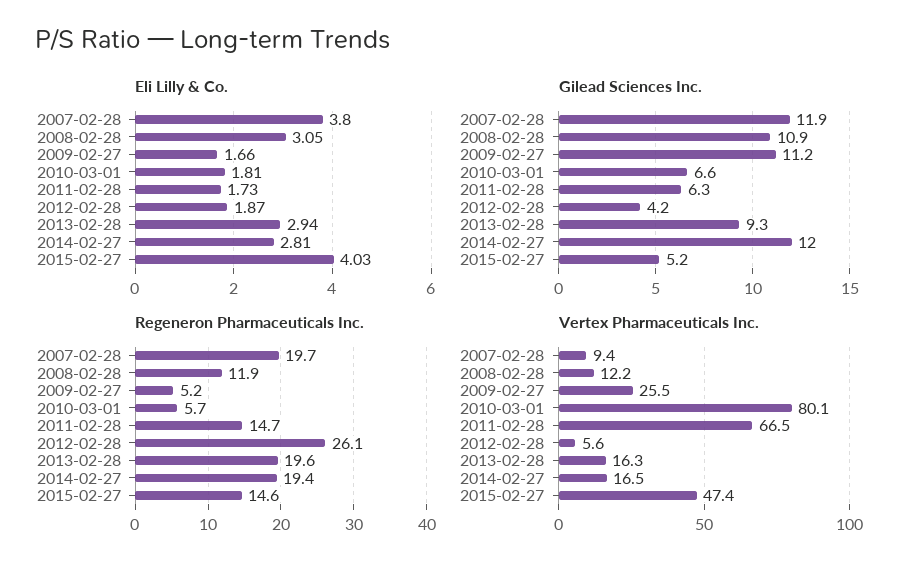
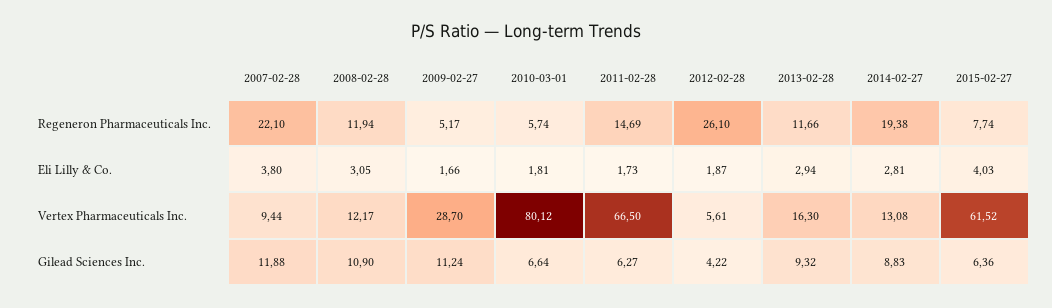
Gilead Sciences Inc., 2014-02-27: 12 -> 8.83
Gilead Sciences Inc., 2015-02-27: 5.2 -> 6.36
Regeneron Pharmaceuticals Inc., 2007-02-28: 19.7 -> 22.1
Regeneron Pharmaceuticals Inc., 2013-02-28: 19.6 -> 11.66
Regeneron Pharmaceuticals Inc., 2015-02-27: 14.6 -> 7.74
Vertex Pharmaceuticals Inc., 2009-02-27: 25.5 -> 28.7
Vertex Pharmaceuticals Inc., 2014-02-27: 16.5 -> 13.08
Vertex Pharmaceuticals Inc., 2015-02-27: 47.4 -> 61.52

